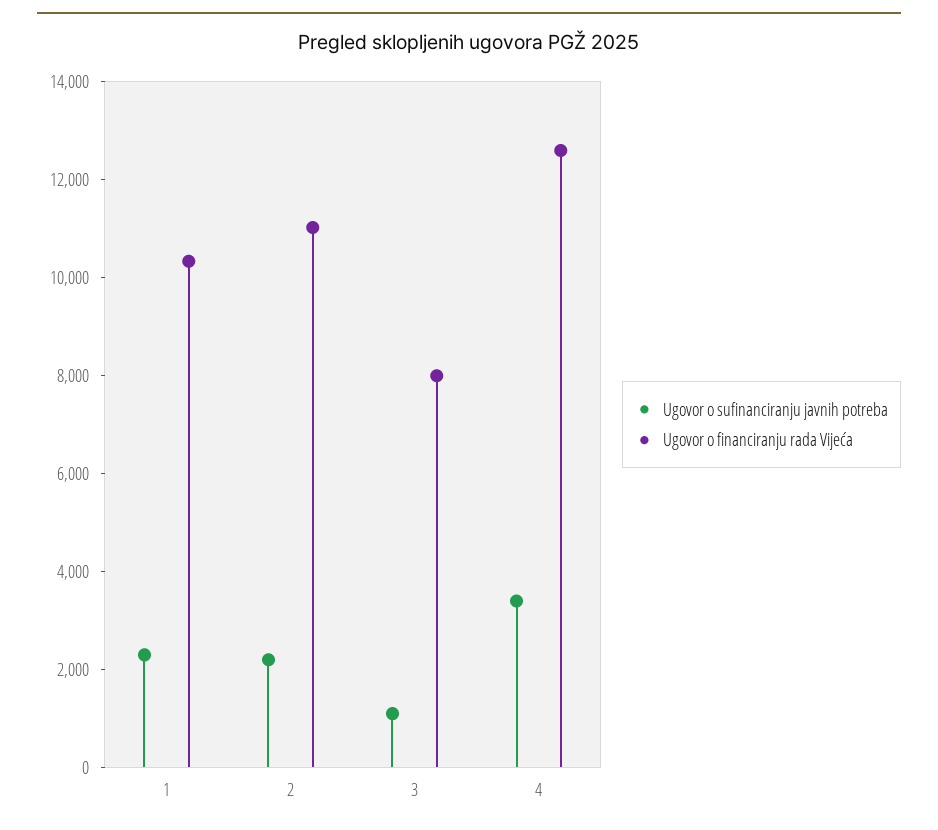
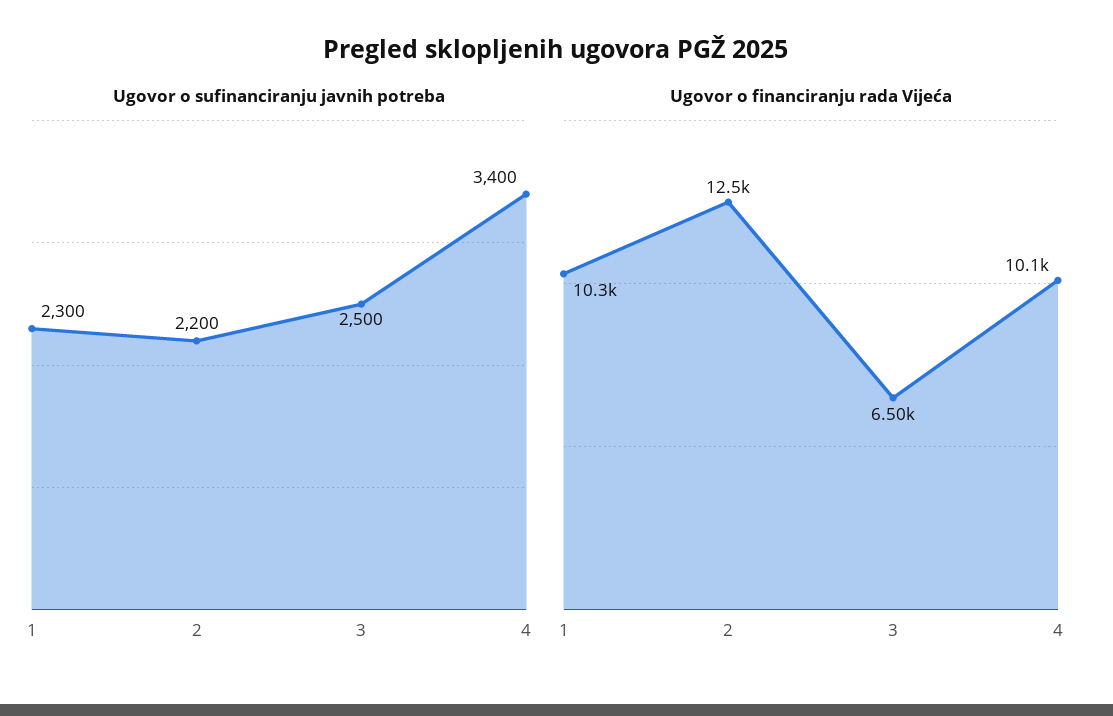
Ugovor o financiranju rada Vijeća, 2: 11000 -> 12500
Ugovor o sufinanciranju javnih potreba, 3: 1000 -> 2500
Ugovor o financiranju rada Vijeća, 3: 8000 -> 6500
Ugovor o financiranju rada Vijeća, 4: 12500 -> 10100

